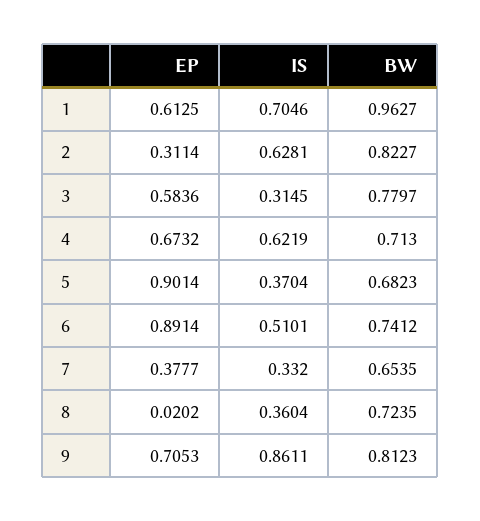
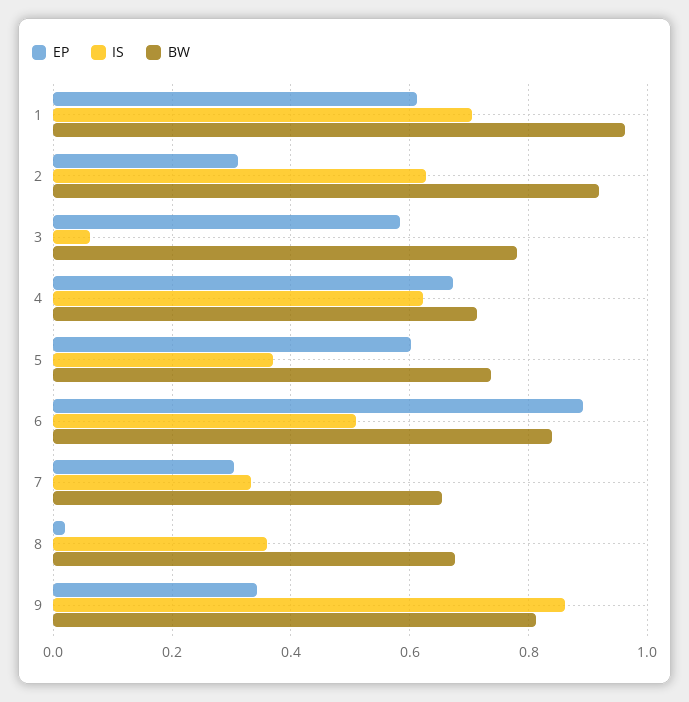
BW, 2: 0.8227 -> 0.92
IS, 3: 0.3145 -> 0.06
EP, 5: 0.9014 -> 0.6
BW, 5: 0.6823 -> 0.74
BW, 6: 0.7412 -> 0.84
EP, 7: 0.3777 -> 0.3
BW, 8: 0.7235 -> 0.68
EP, 9: 0.7053 -> 0.34

